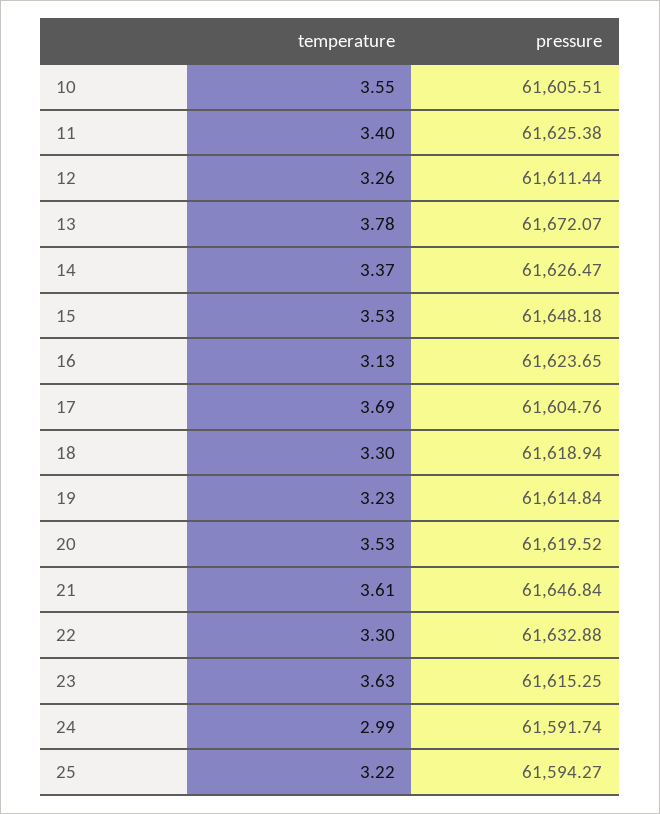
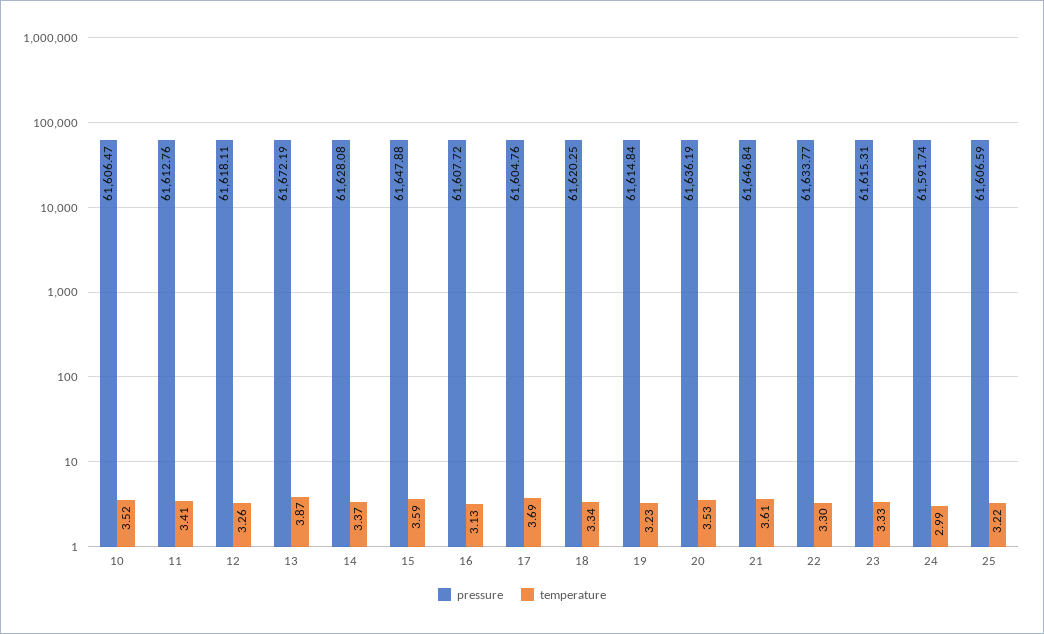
temperature, 10: 3.55 -> 3.52
pressure, 10: 61605.51 -> 61606.47
temperature, 11: 3.4 -> 3.41
pressure, 11: 61625.38 -> 61612.76
pressure, 12: 61611.44 -> 61618.11
temperature, 13: 3.78 -> 3.87
pressure, 13: 61672.07 -> 61672.19
pressure, 14: 61626.47 -> 61628.08
temperature, 15: 3.53 -> 3.59
pressure, 15: 61648.18 -> 61647.88
pressure, 16: 61623.65 -> 61607.72
temperature, 18: 3.3 -> 3.34
pressure, 18: 61618.94 -> 61620.25
pressure, 20: 61619.52 -> 61636.19
pressure, 22: 61632.88 -> 61633.77
temperature, 23: 3.63 -> 3.33
pressure, 23: 61615.25 -> 61615.31
pressure, 25: 61594.27 -> 61606.59

